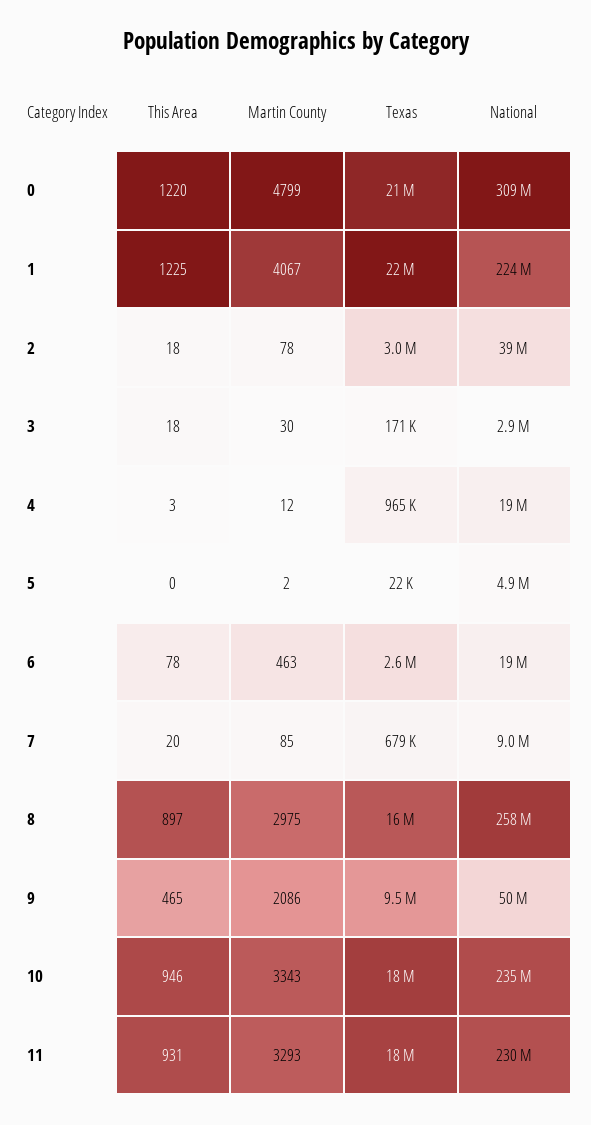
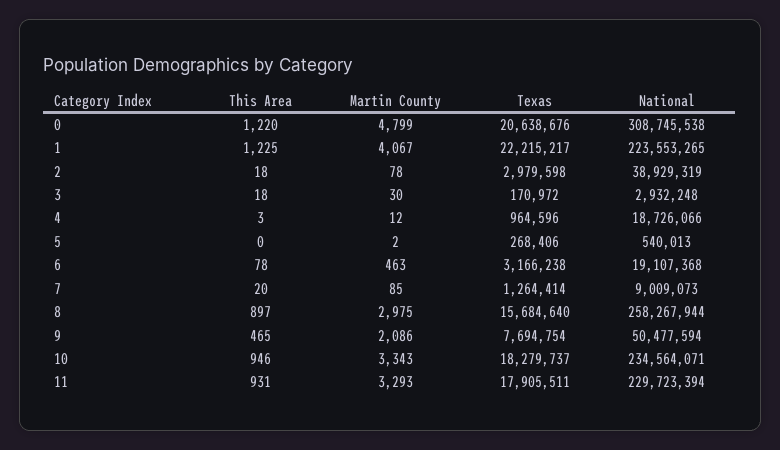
Texas, 5: 22000 -> 268406
National, 5: 4900000 -> 540013
Texas, 6: 2600000 -> 3166238
Texas, 7: 679000 -> 1264414
Texas, 9: 9500000 -> 7694754

